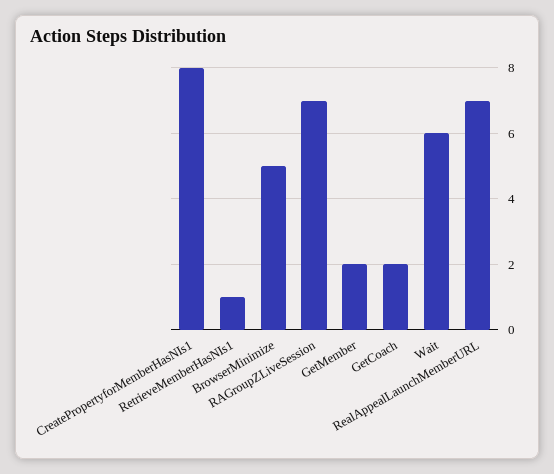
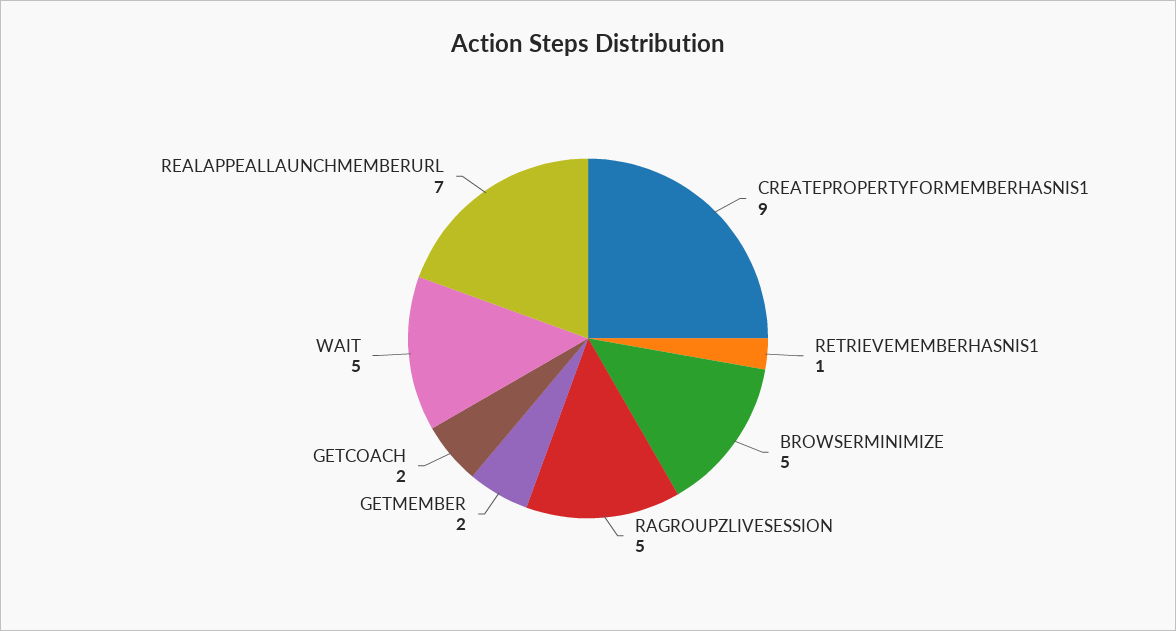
CreatePropertyforMemberHasNIs1: 8 -> 9
RAGroupZLiveSession: 7 -> 5
Wait: 6 -> 5

